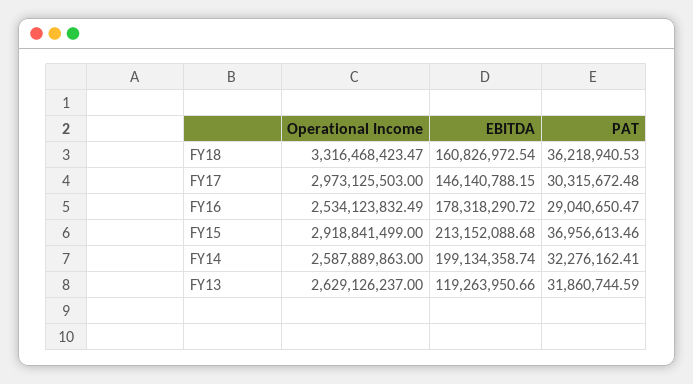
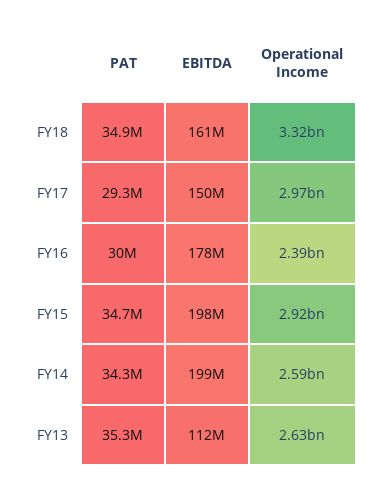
PAT, FY18: 36218940.53 -> 34900000
EBITDA, FY17: 146140788.15 -> 150000000
PAT, FY17: 30315672.48 -> 29300000
Operational Income, FY16: 2534123832.49 -> 2390000000
PAT, FY16: 29040650.47 -> 30000000
EBITDA, FY15: 213152088.68 -> 198000000
PAT, FY15: 36956613.46 -> 34700000
PAT, FY14: 32276162.41 -> 34300000
EBITDA, FY13: 119263950.66 -> 112000000
PAT, FY13: 31860744.59 -> 35300000

